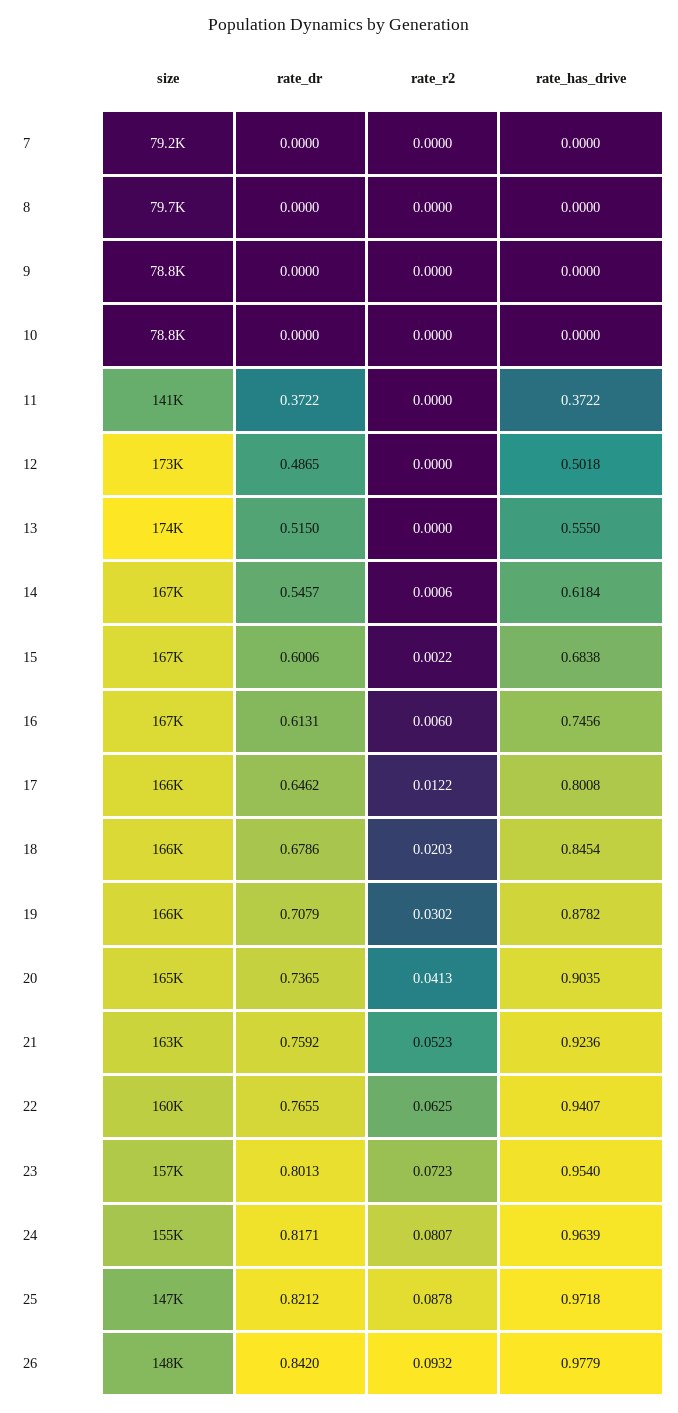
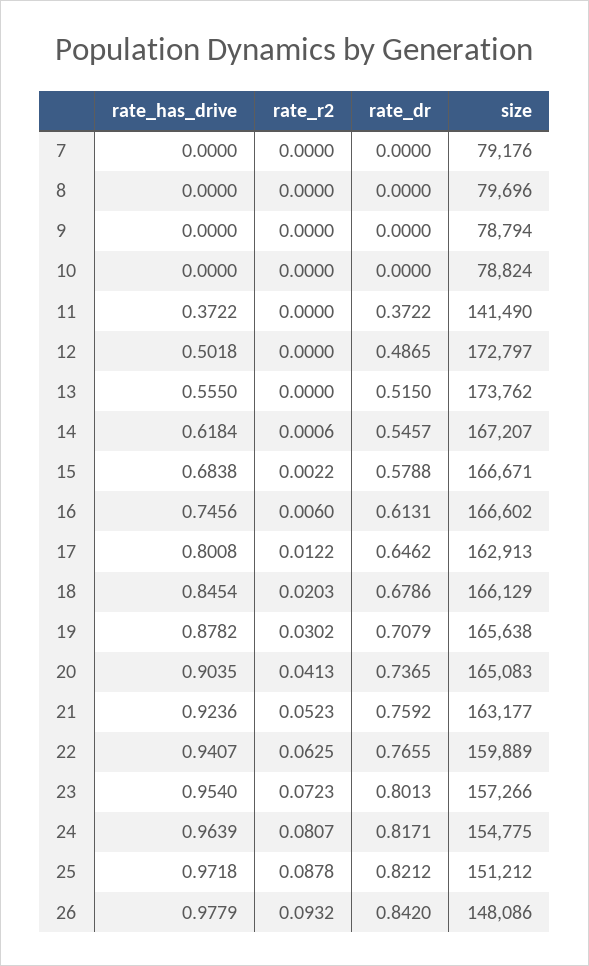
rate_dr, 15: 0.6006 -> 0.5788
size, 17: 166000 -> 162913
size, 25: 147000 -> 151212

